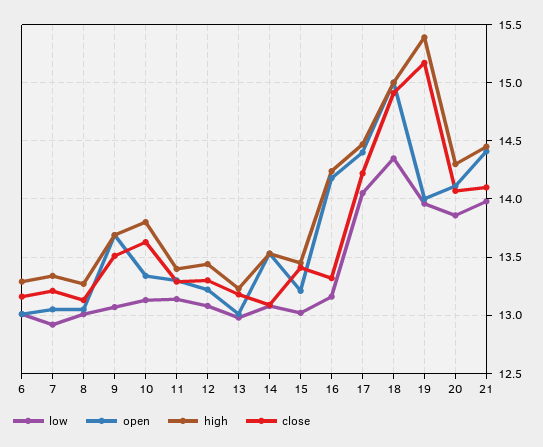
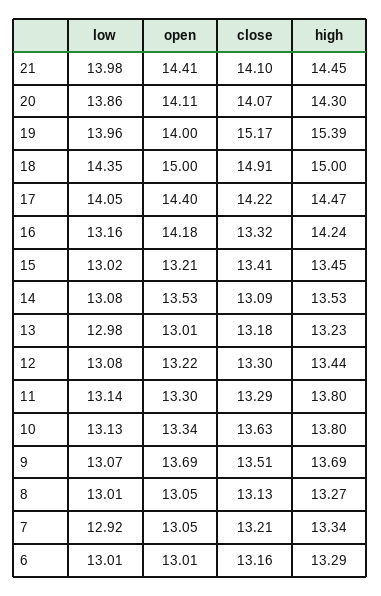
high, 11: 13.4 -> 13.8

